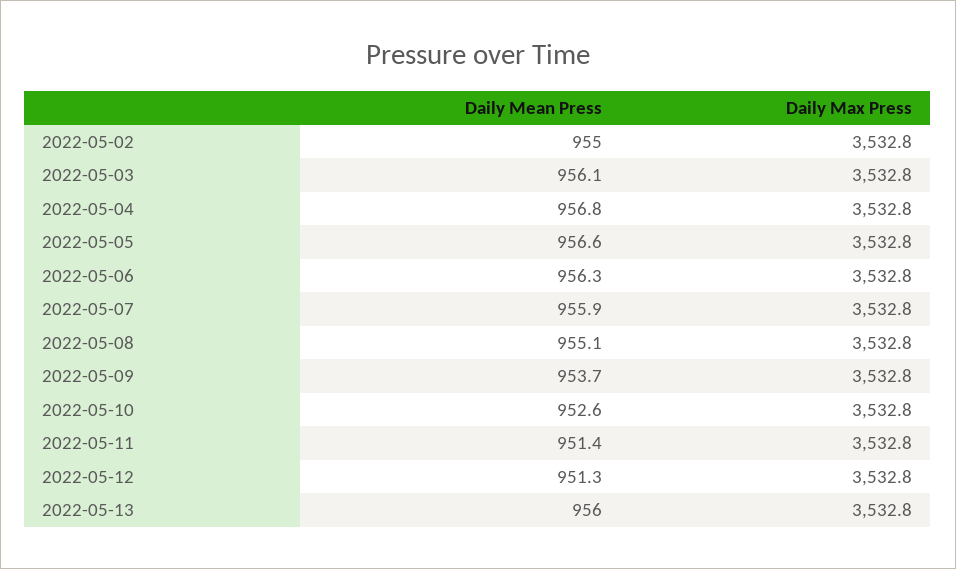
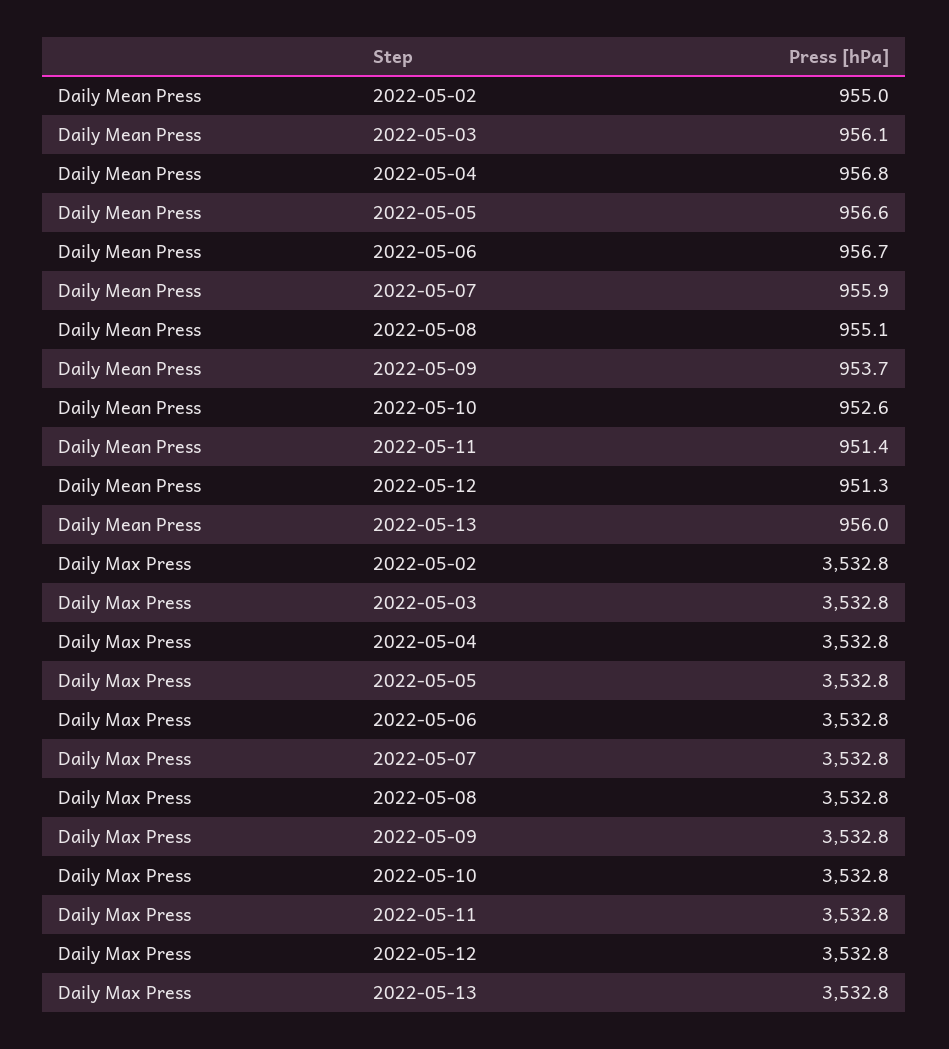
Daily Mean Press, 2022-05-06: 956.3 -> 956.7

